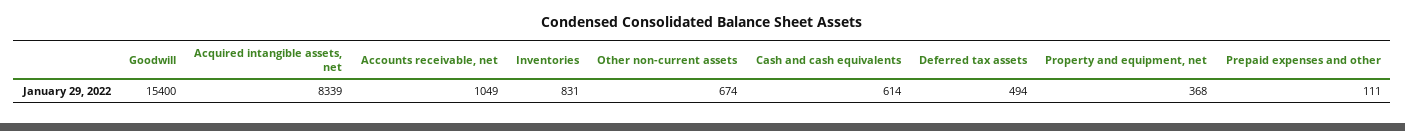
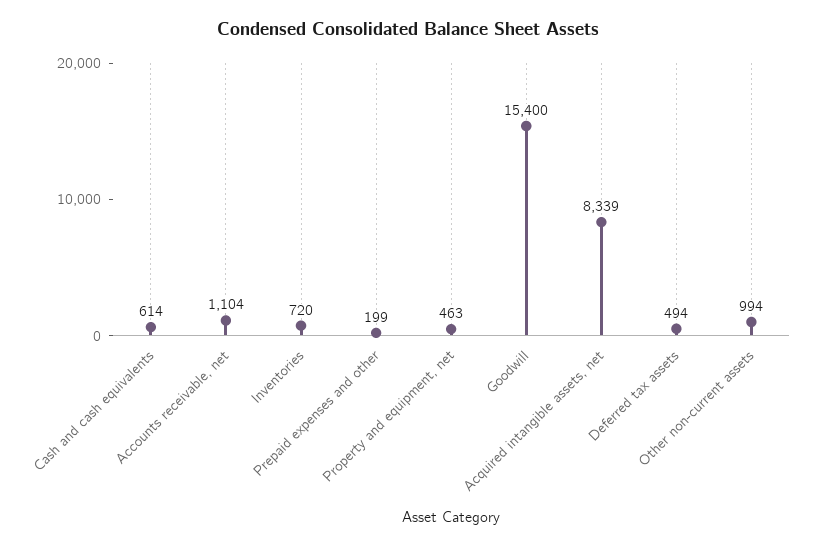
Accounts receivable, net: 1049 -> 1104
Inventories: 831 -> 720
Other non-current assets: 674 -> 994
Property and equipment, net: 368 -> 463
Prepaid expenses and other: 111 -> 199

